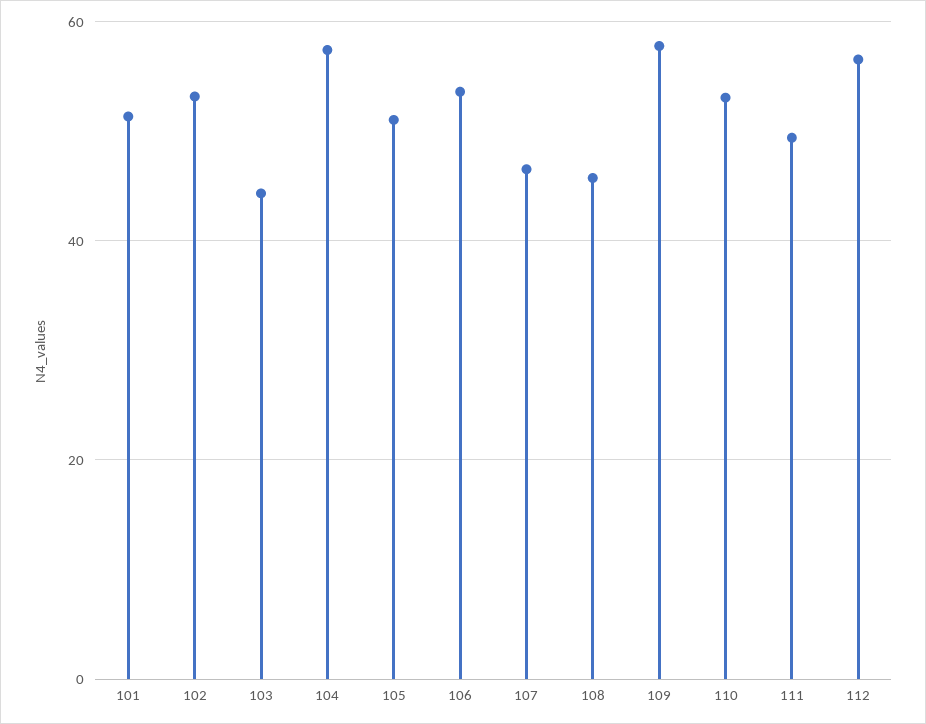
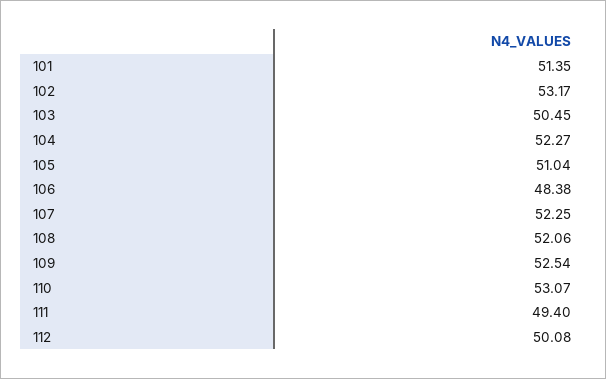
103: 44 -> 50.45
104: 58 -> 52.27
106: 54 -> 48.38
107: 46 -> 52.25
108: 46 -> 52.06
109: 58 -> 52.54
112: 56 -> 50.08

